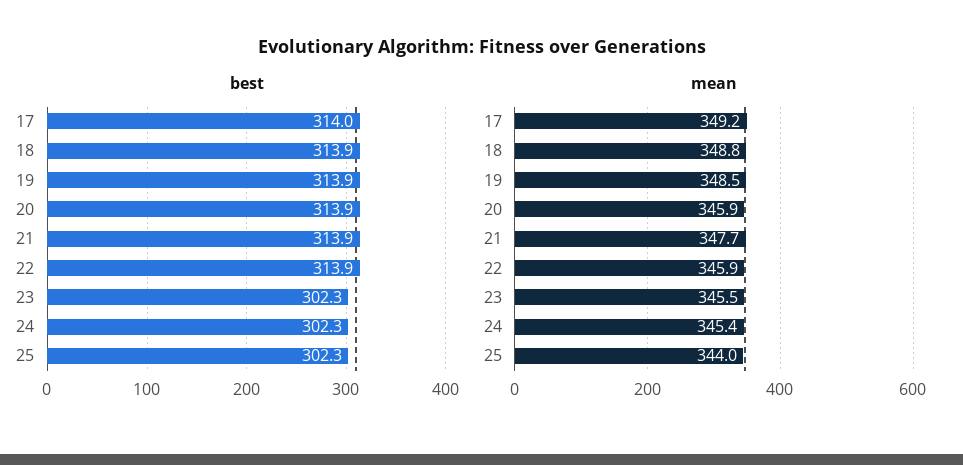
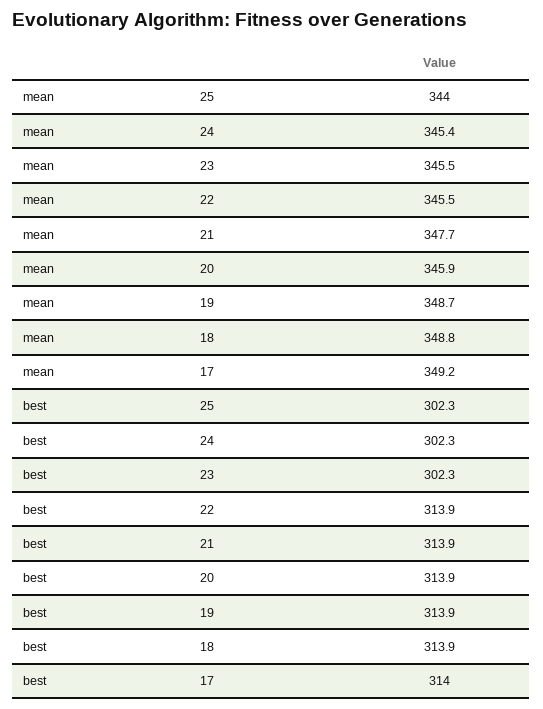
mean, 19: 348.5 -> 348.7
mean, 22: 345.9 -> 345.5

